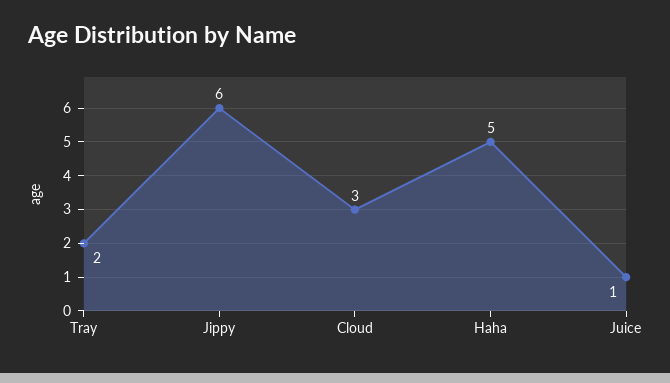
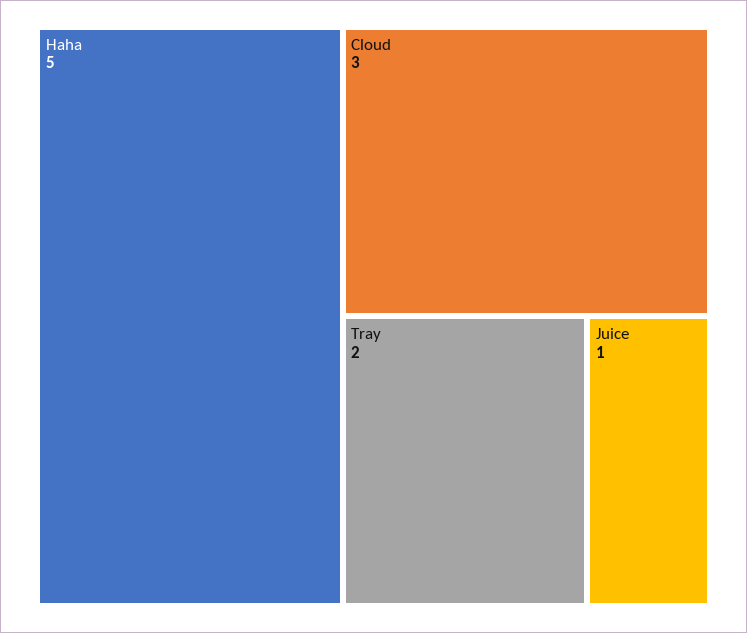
Jippy: 6 -> none

